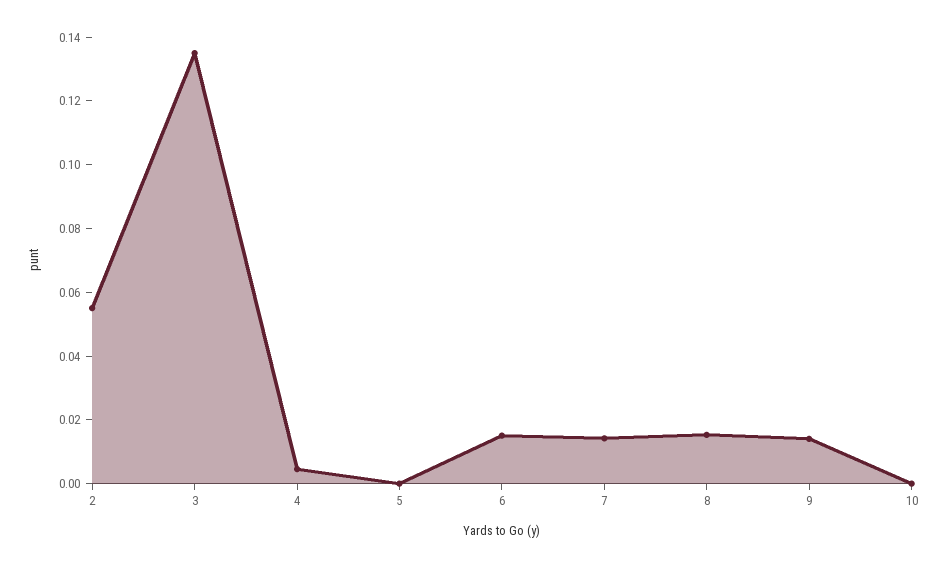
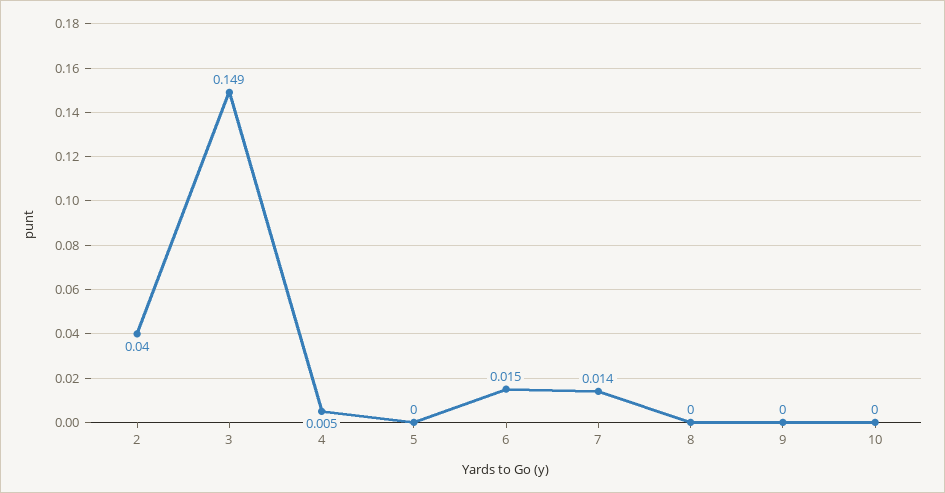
2: 0.055 -> 0.04
3: 0.135 -> 0.149
8: 0.015 -> 0
9: 0.015 -> 0

